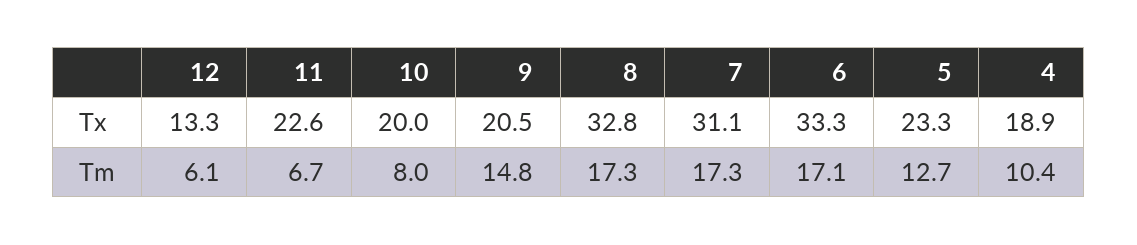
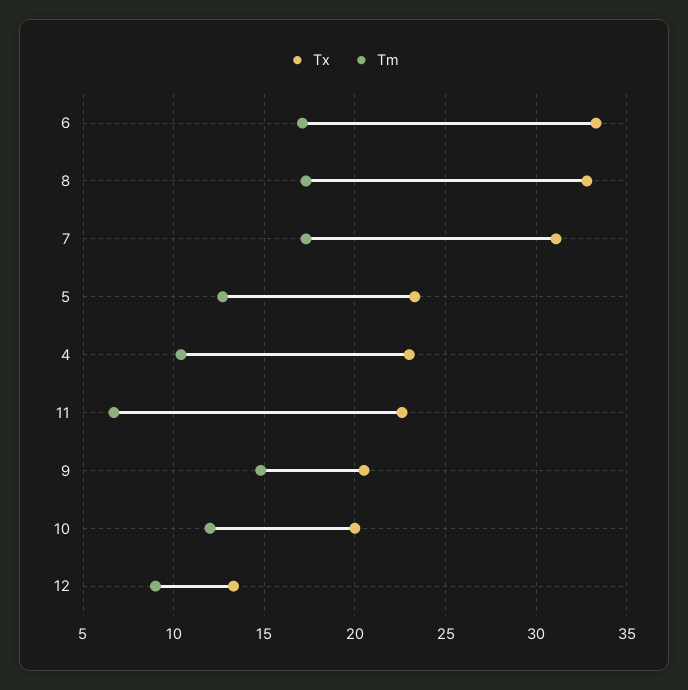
Tx, 4: 18.9 -> 23
Tm, 12: 6.1 -> 9
Tm, 10: 8 -> 12

